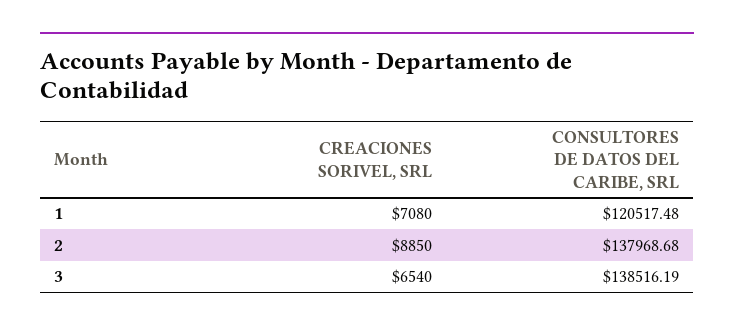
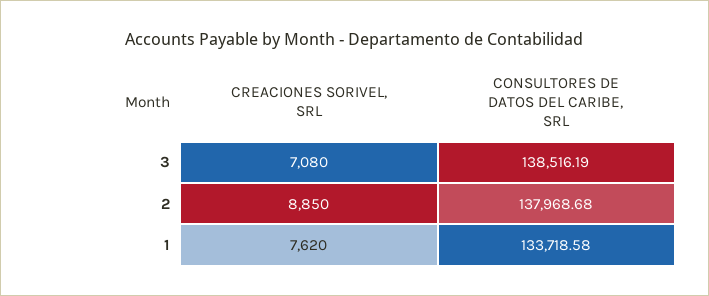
CREACIONES SORIVEL, SRL, 1: 7080 -> 7620
CONSULTORES DE DATOS DEL CARIBE, SRL, 1: 120517.48 -> 133718.58
CREACIONES SORIVEL, SRL, 3: 6540 -> 7080

